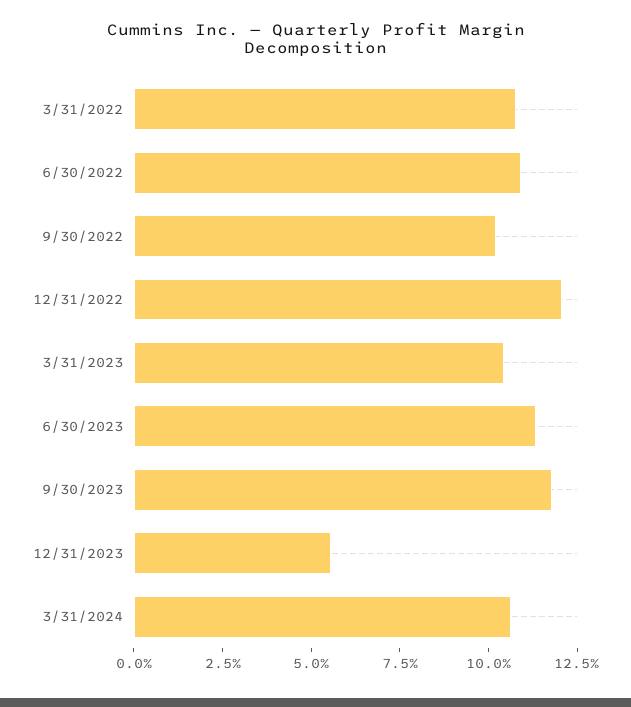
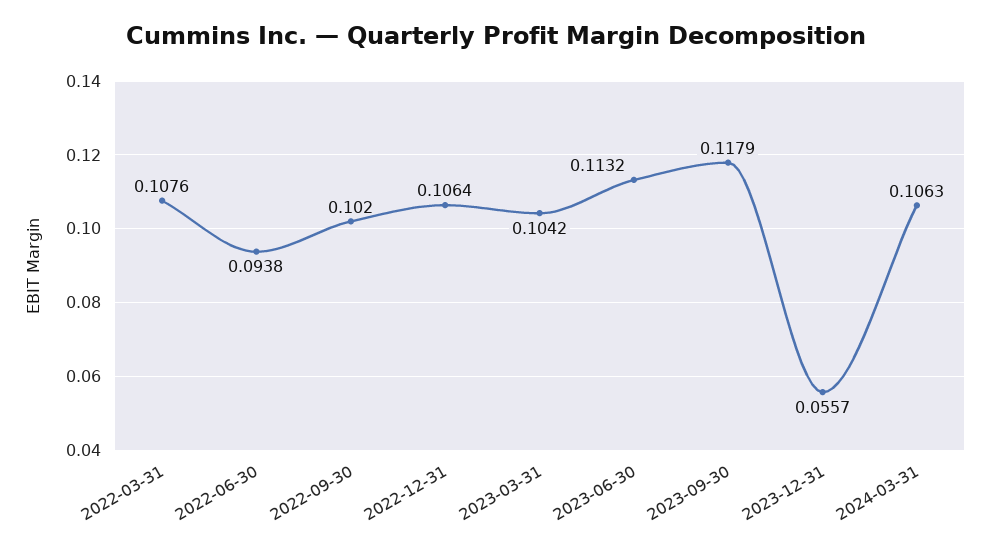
6/30/2022: 0.11 -> 0.0938
12/31/2022: 0.12 -> 0.1064

